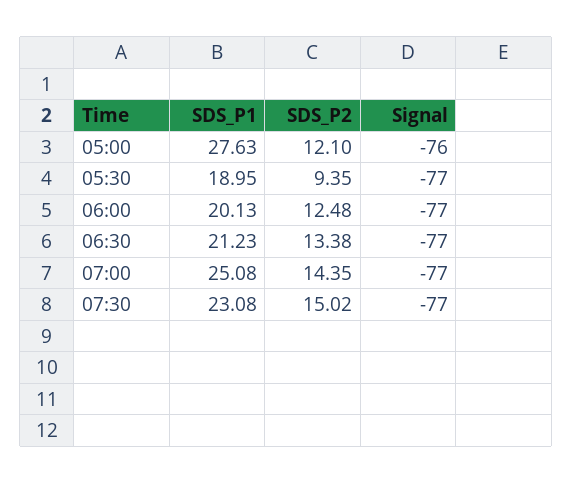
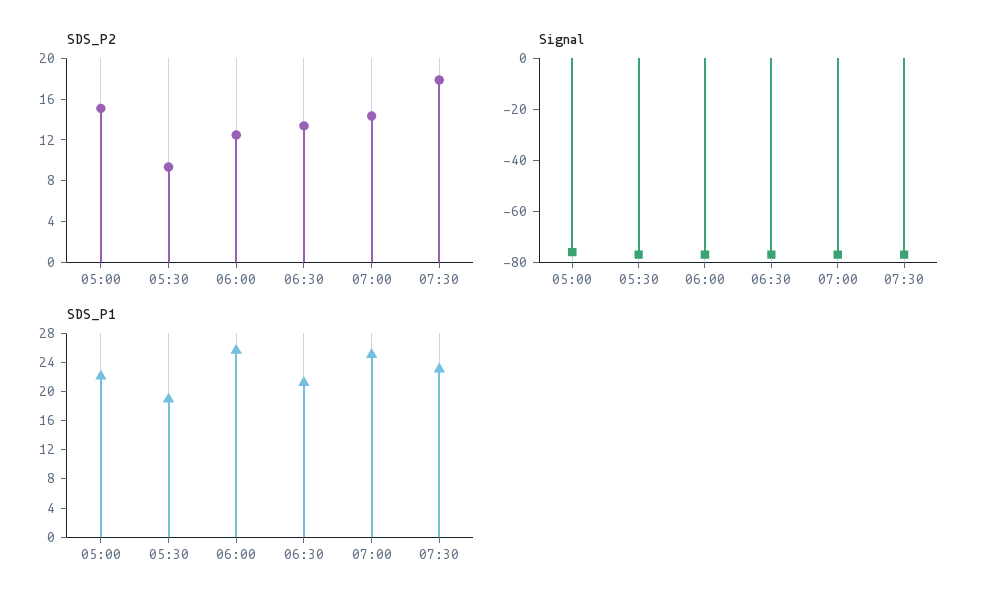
SDS_P1, 05:00: 27.63 -> 22
SDS_P2, 05:00: 12.1 -> 15
SDS_P1, 06:00: 20.13 -> 26
SDS_P2, 07:30: 15.02 -> 18

